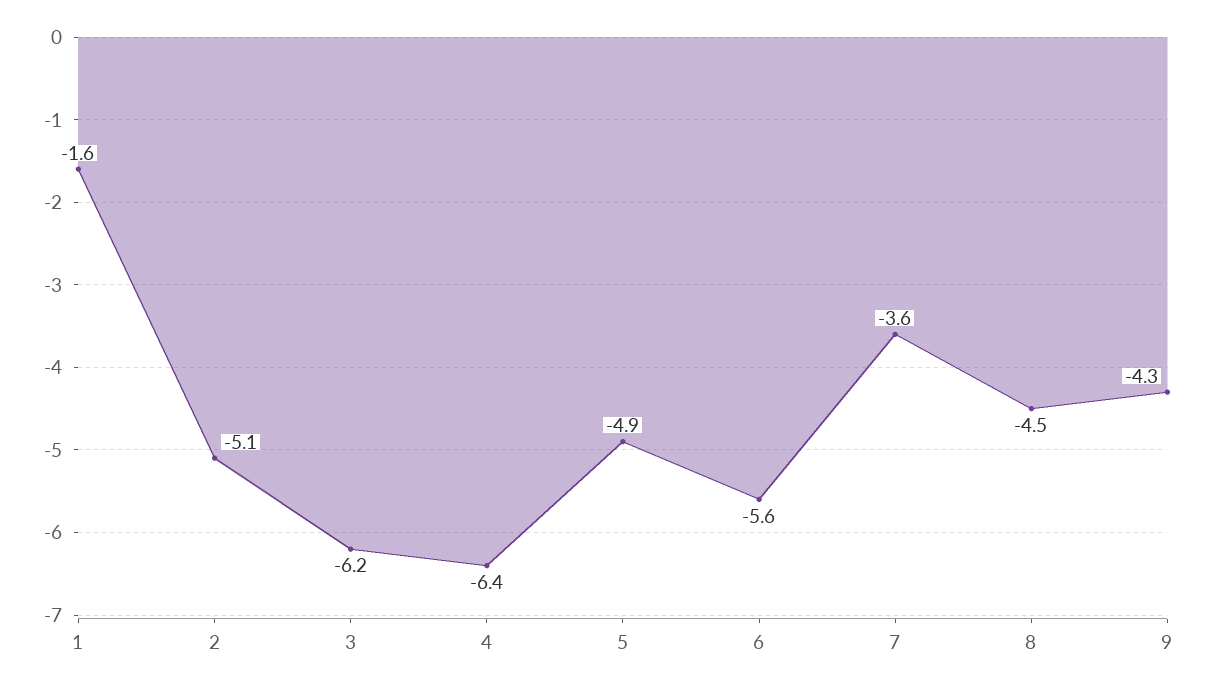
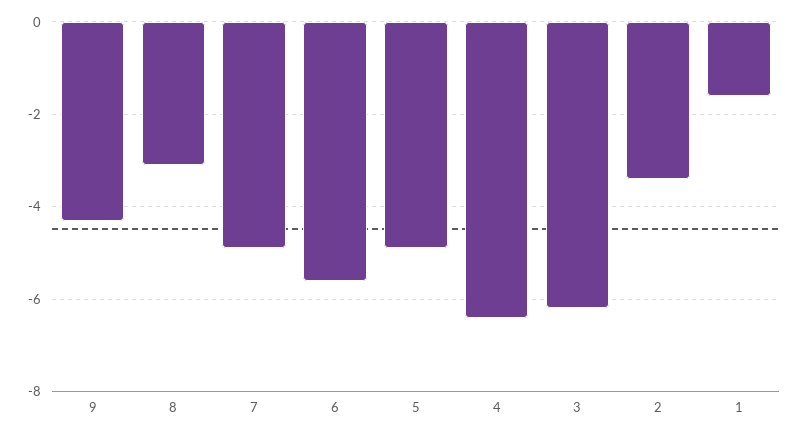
2: -5.1 -> -3.5
7: -3.6 -> -5
8: -4.5 -> -3

